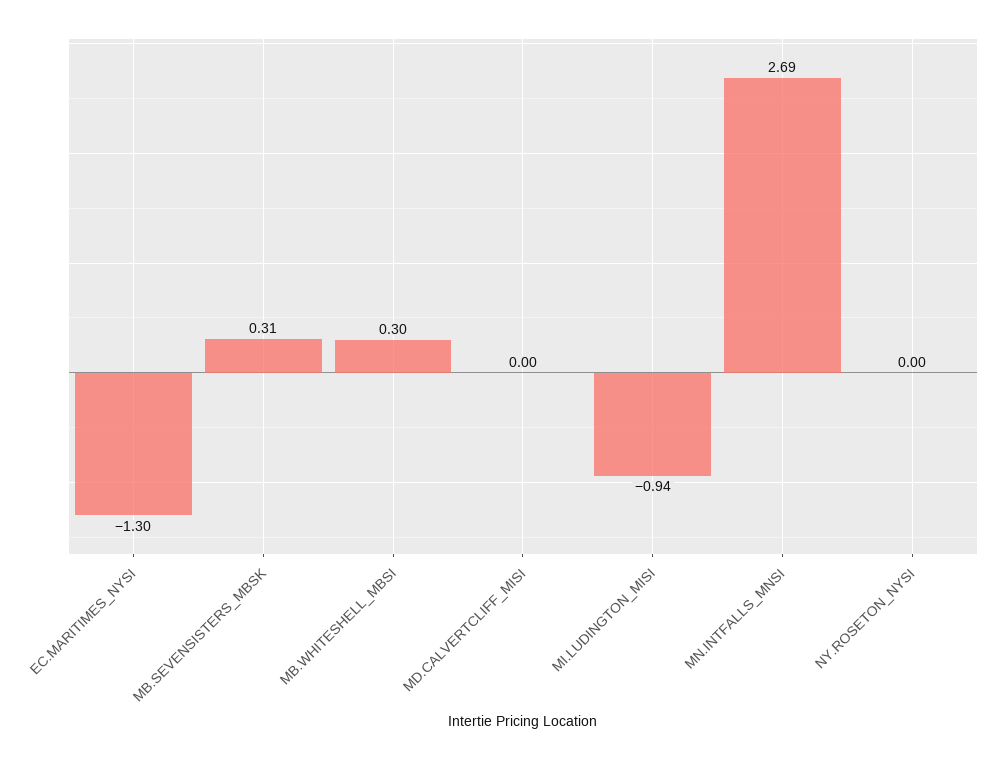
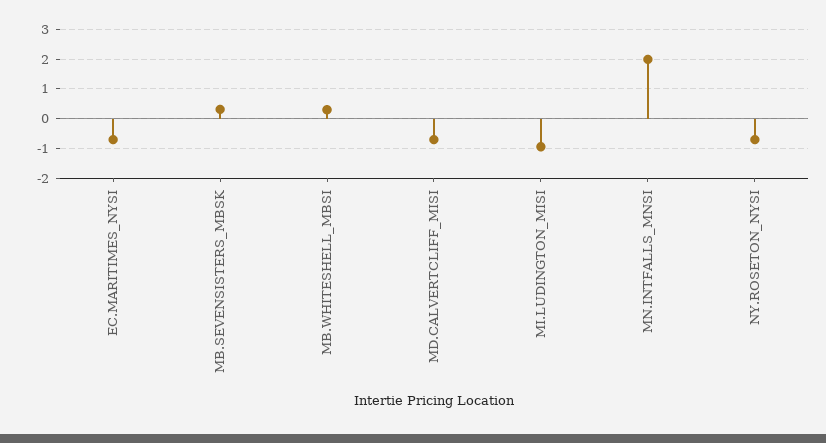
EC.MARITIMES_NYSI: -1.3 -> -0.75
MD.CALVERTCLIFF_MISI: 0 -> -0.75
MN.INTFALLS_MNSI: 2.69 -> 2
NY.ROSETON_NYSI: 0 -> -0.75

